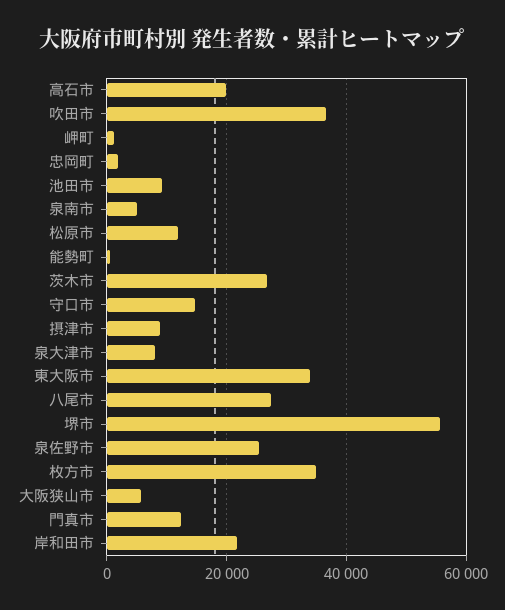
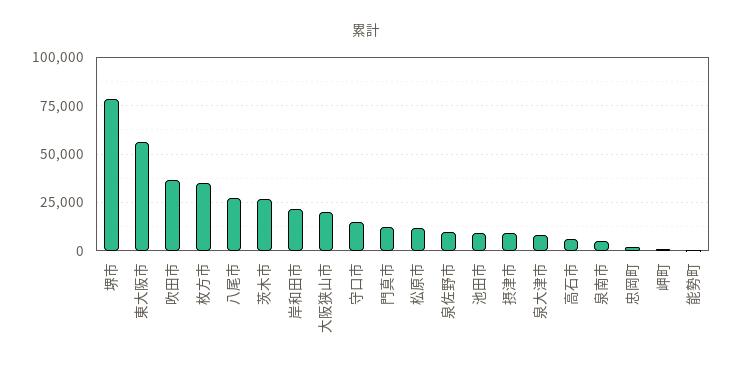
高石市: 20000 -> 5000
東大阪市: 34000 -> 55000
堺市: 56000 -> 80000
泉佐野市: 26000 -> 10000
大阪狭山市: 6000 -> 20000

